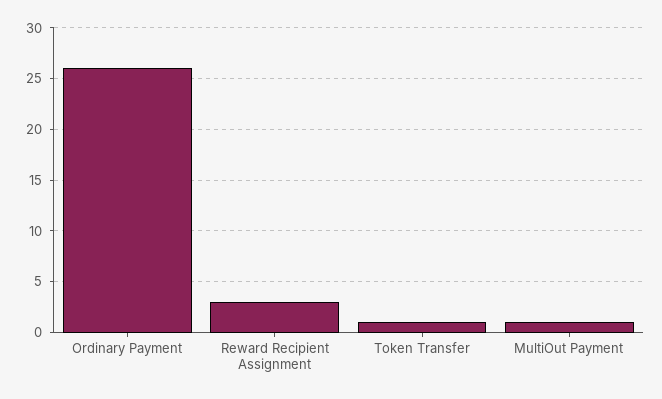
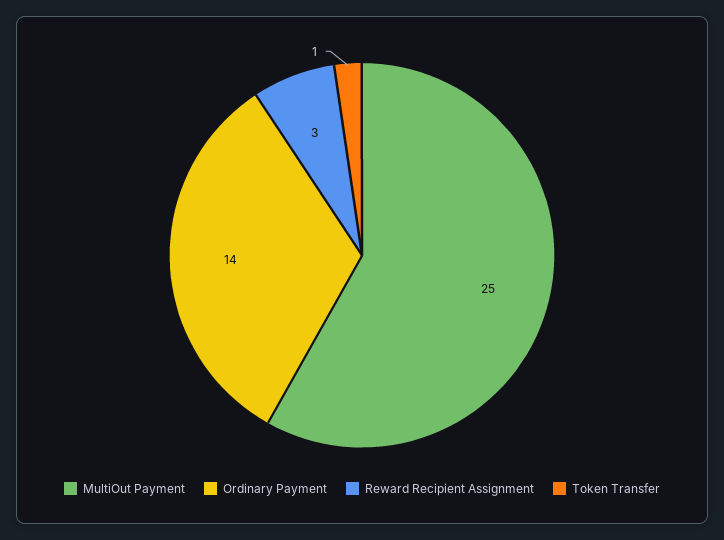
Ordinary Payment: 26 -> 14
MultiOut Payment: 1 -> 25

